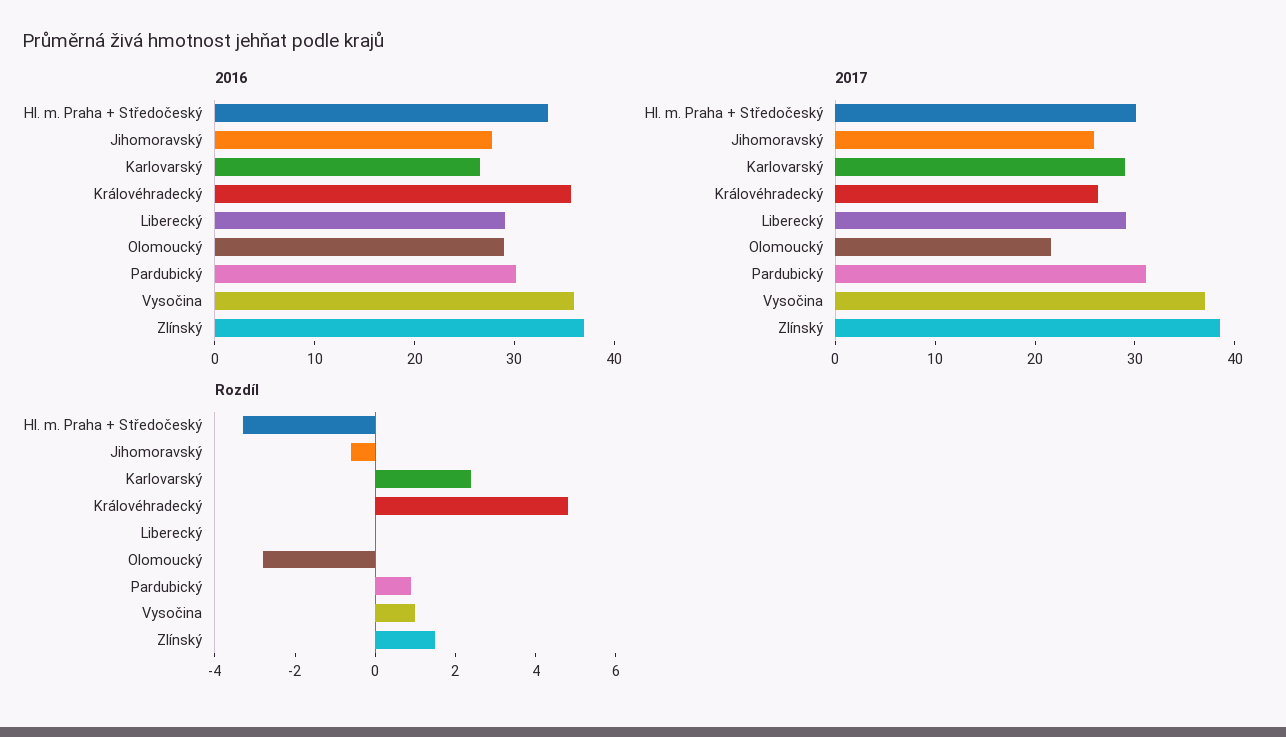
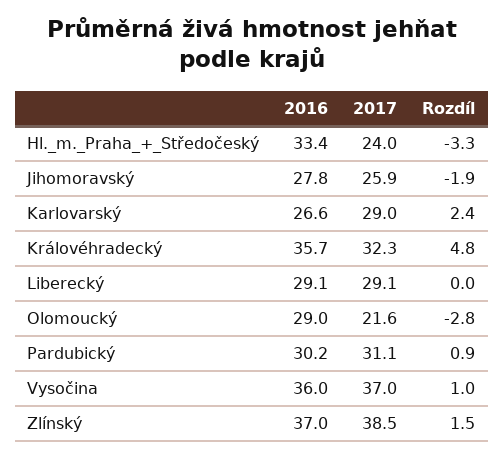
2017, Hl. m. Praha + Středočeský: 30 -> 24
2017, Královéhradecký: 26 -> 32.3
Rozdíl, Jihomoravský: -0.5 -> -1.9

